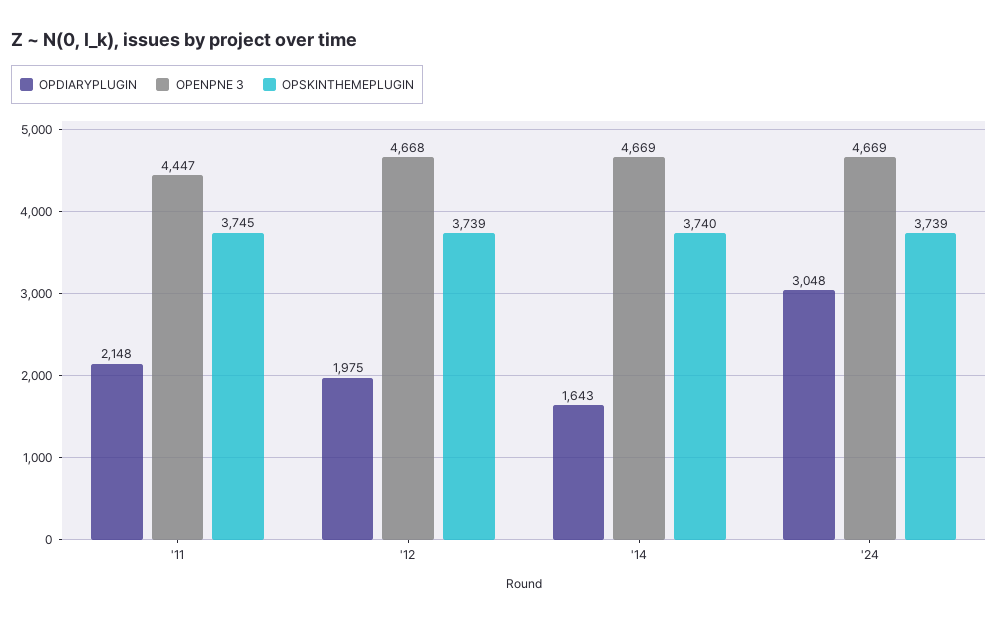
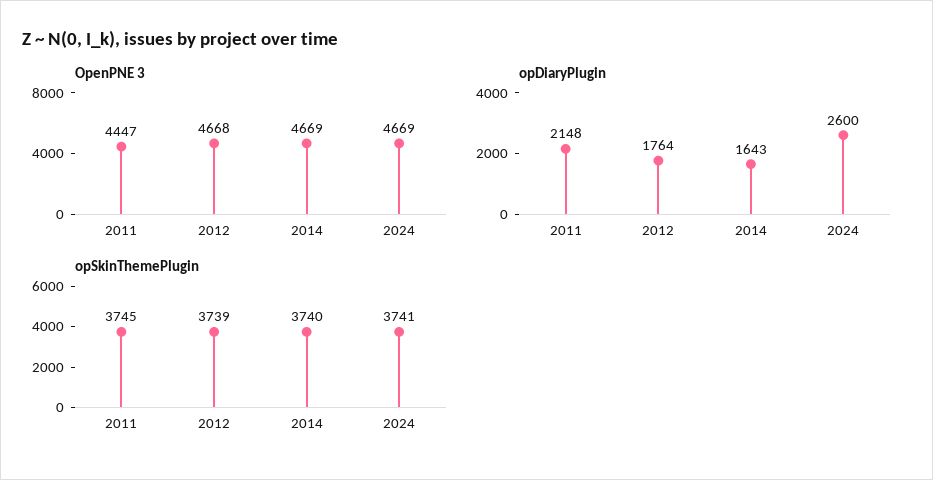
OPDIARYPLUGIN, '12: 1975 -> 1764
OPDIARYPLUGIN, '24: 3048 -> 2600
OPSKINTHEMEPLUGIN, '24: 3739 -> 3741

